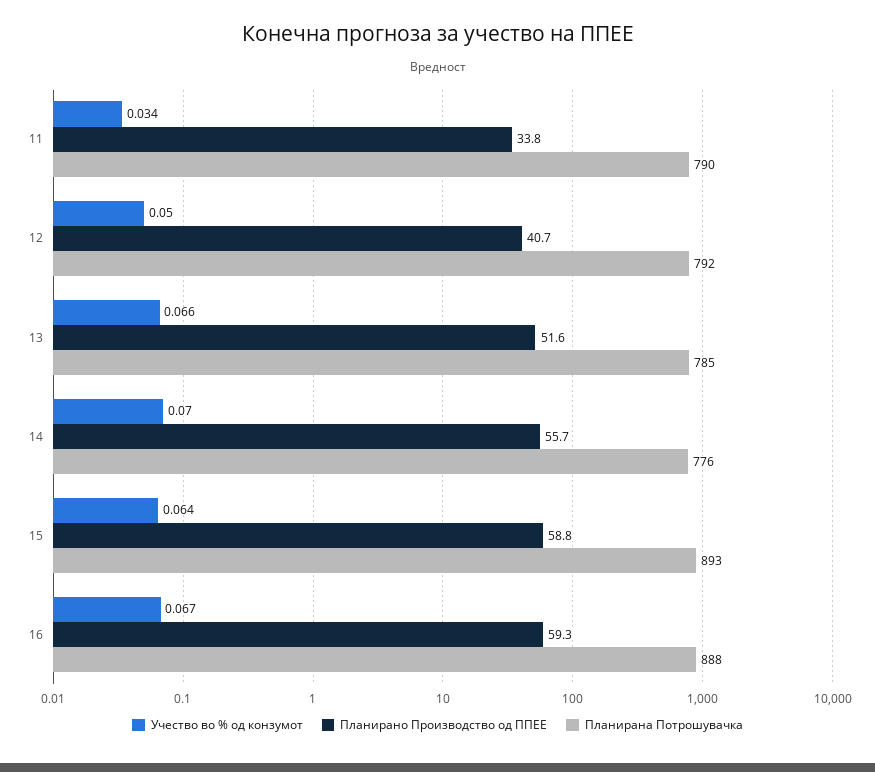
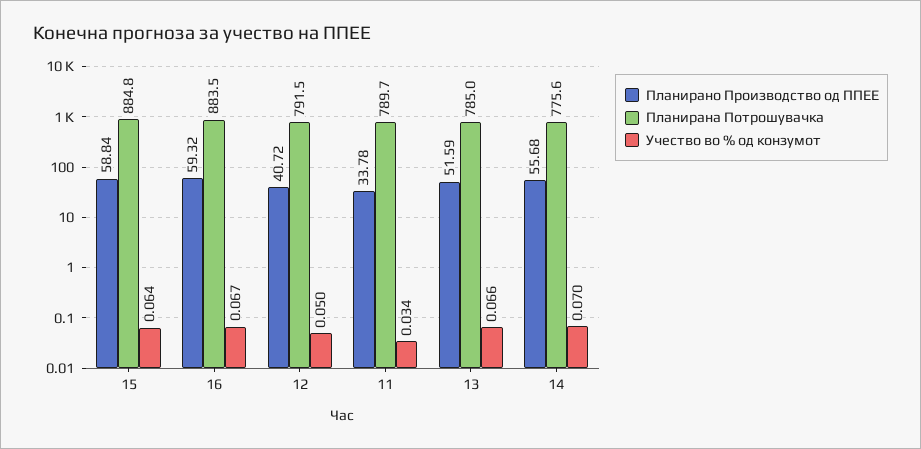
Планирана Потрошувачка, 15: 893 -> 884.8
Планирана Потрошувачка, 16: 888 -> 883.5

